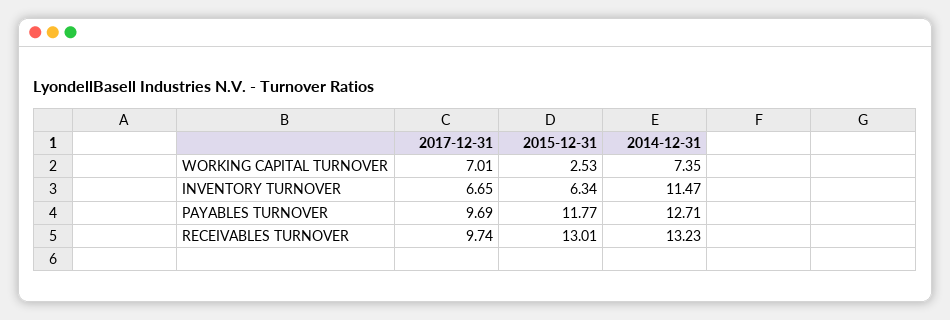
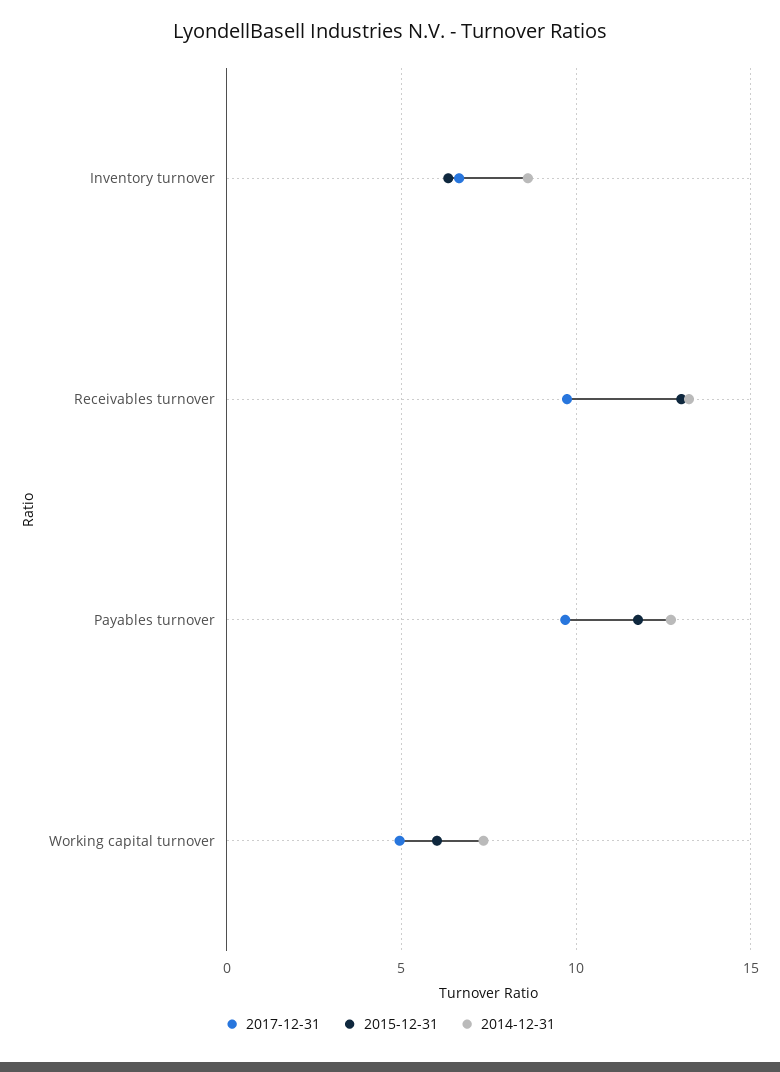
2017-12-31, WORKING CAPITAL TURNOVER: 7.01 -> 5
2015-12-31, WORKING CAPITAL TURNOVER: 2.53 -> 6
2014-12-31, INVENTORY TURNOVER: 11.47 -> 8.5

